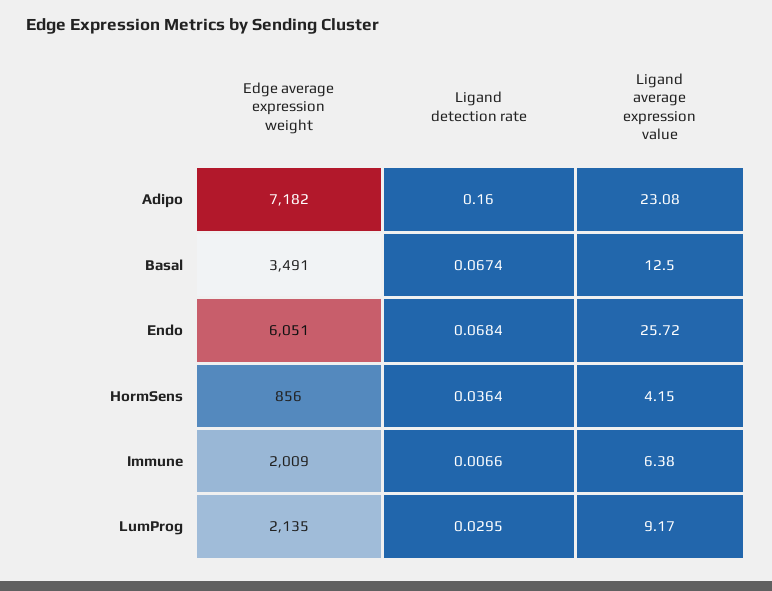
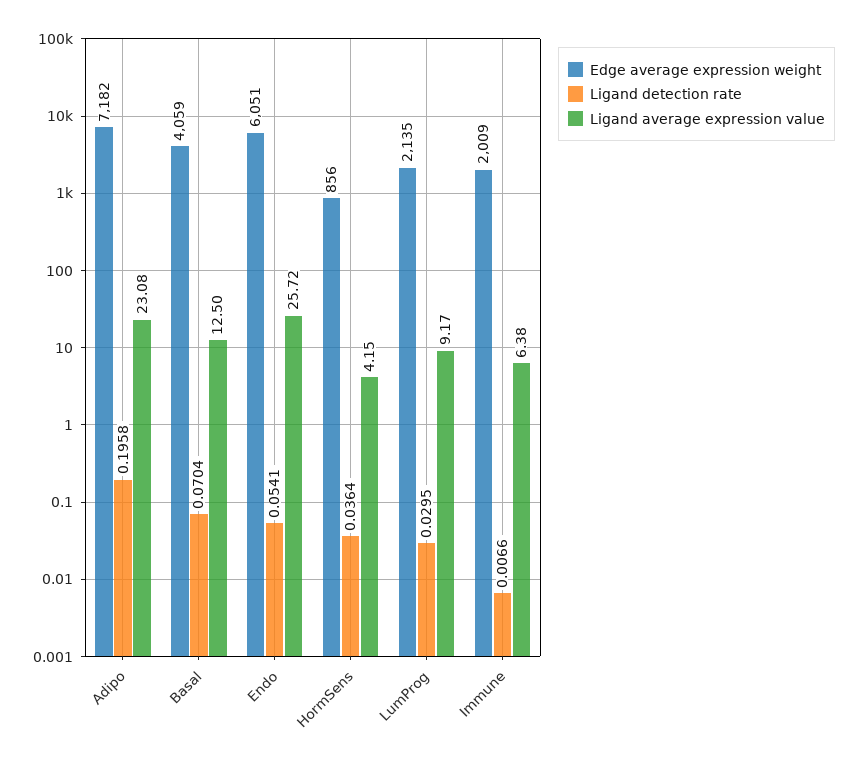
Ligand detection rate, Adipo: 0.16 -> 0.1958
Edge average expression weight, Basal: 3491 -> 4059
Ligand detection rate, Basal: 0.0674 -> 0.0704
Ligand detection rate, Endo: 0.0684 -> 0.0541

